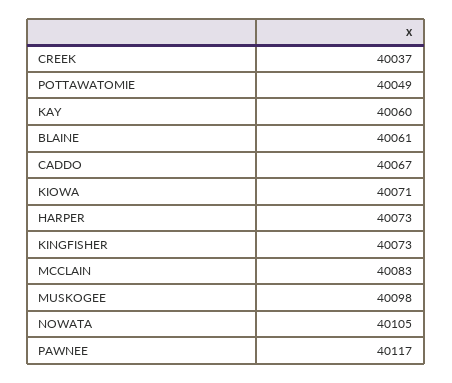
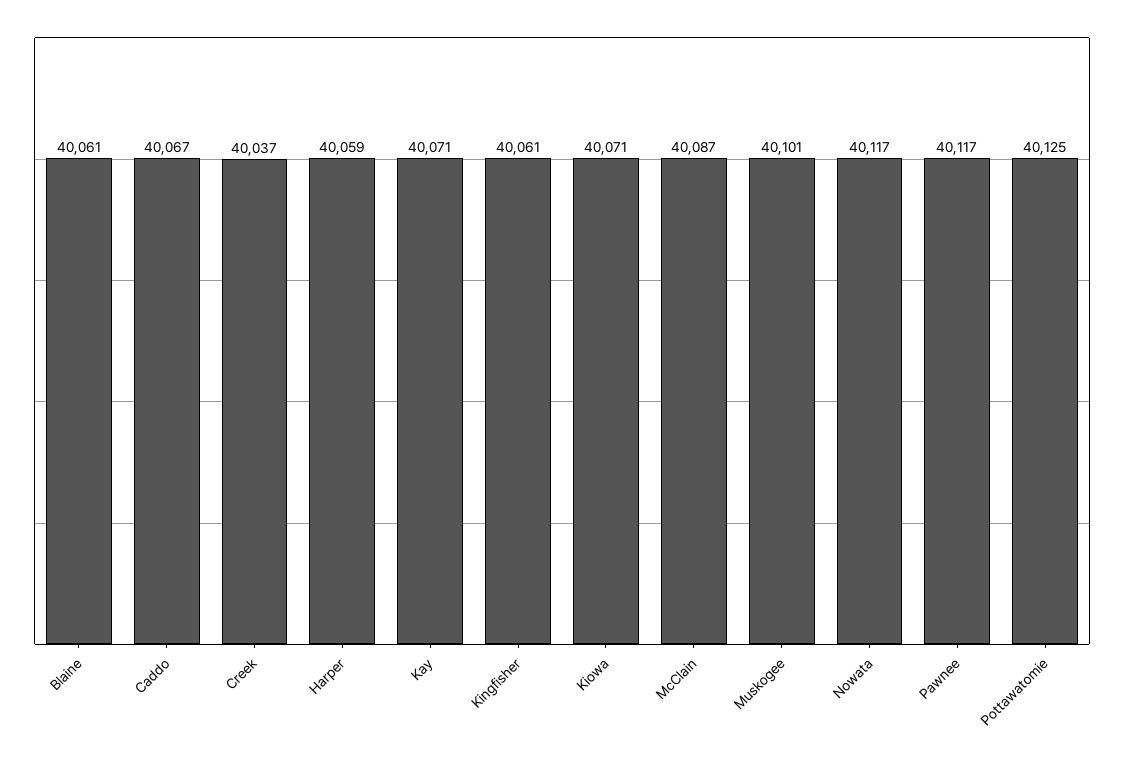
POTTAWATOMIE: 40049 -> 40125
KAY: 40060 -> 40071
HARPER: 40073 -> 40059
KINGFISHER: 40073 -> 40061
MCCLAIN: 40083 -> 40087
MUSKOGEE: 40098 -> 40101
NOWATA: 40105 -> 40117

